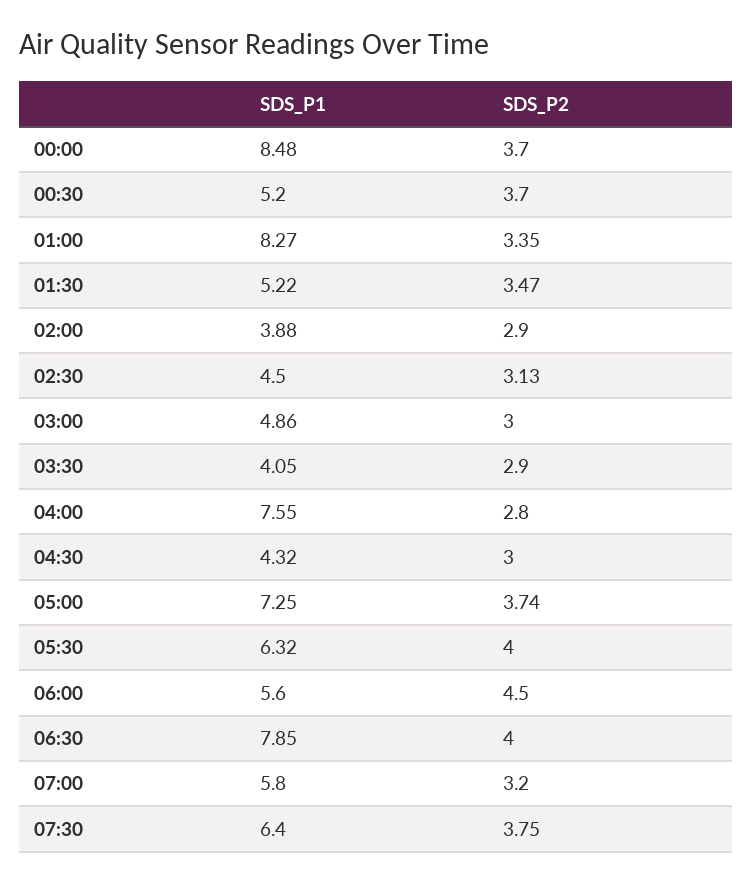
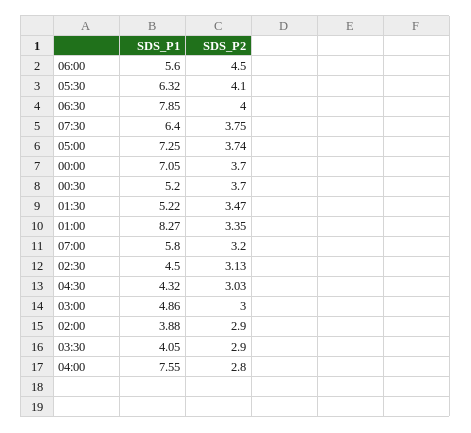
SDS_P1, 00:00: 8.48 -> 7.05
SDS_P2, 04:30: 3 -> 3.03
SDS_P2, 05:30: 4 -> 4.1

